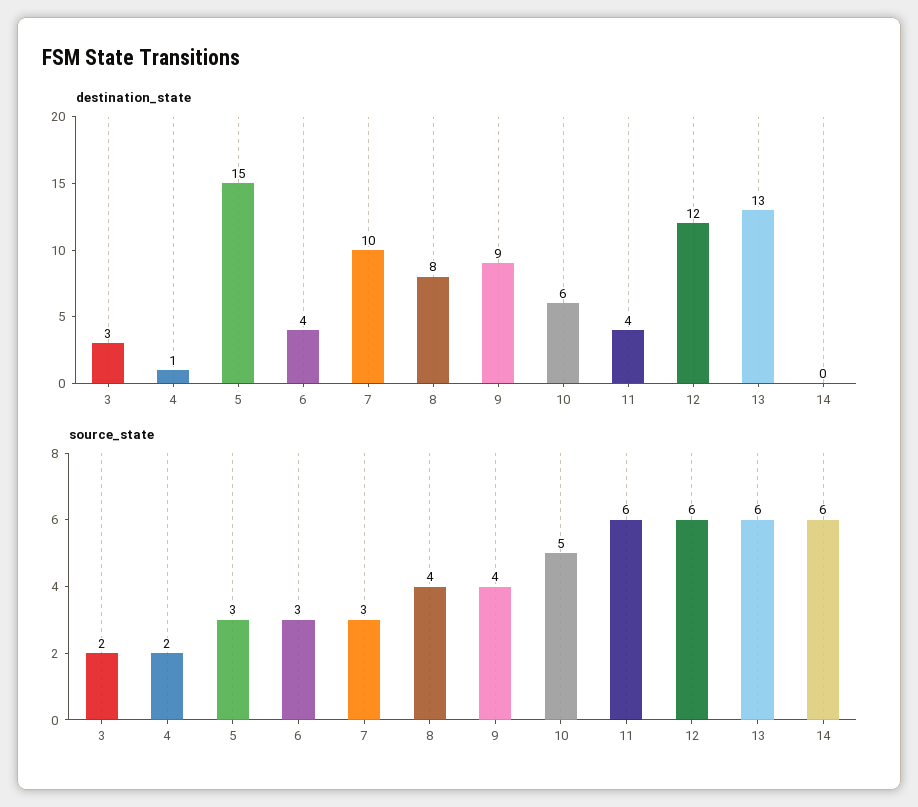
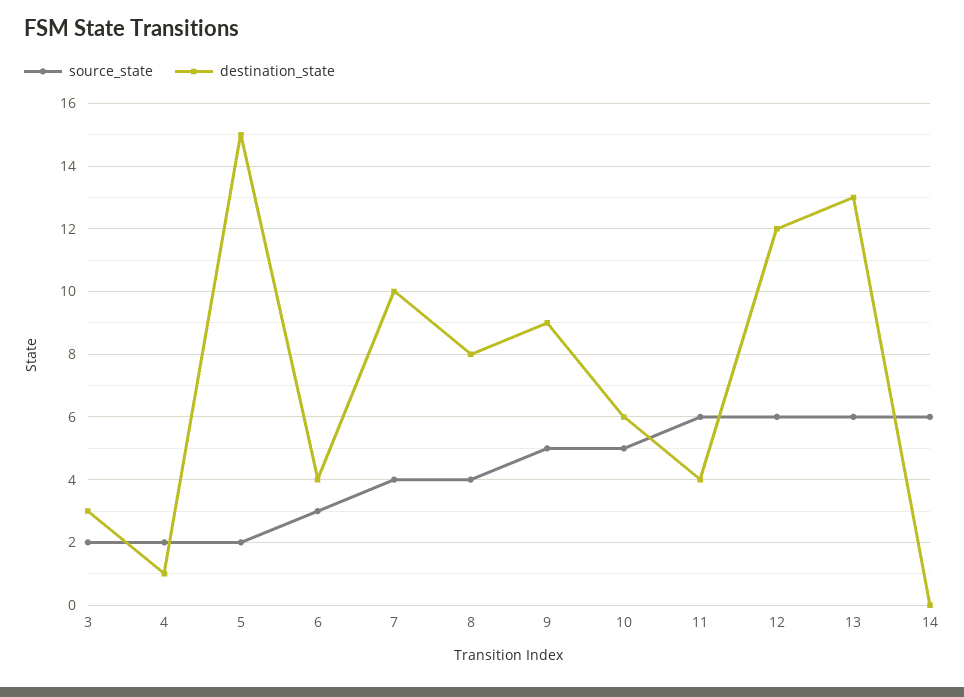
source_state, 5: 3 -> 2
source_state, 7: 3 -> 4
source_state, 9: 4 -> 5

